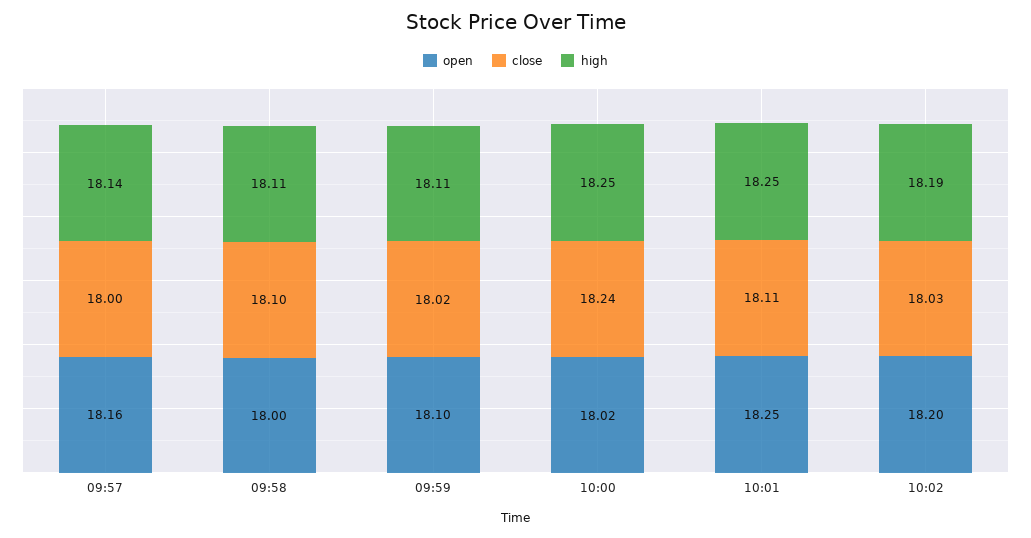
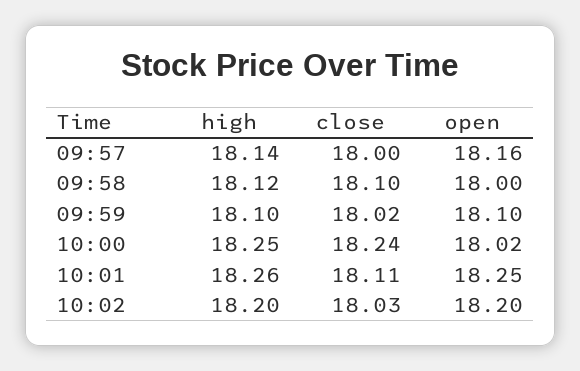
high, 09:58: 18.11 -> 18.12
high, 09:59: 18.11 -> 18.1
high, 10:01: 18.25 -> 18.26
high, 10:02: 18.19 -> 18.2

